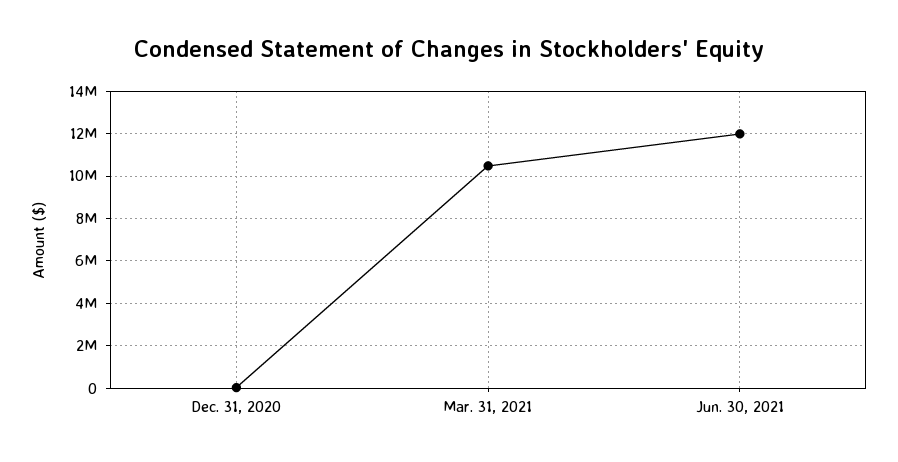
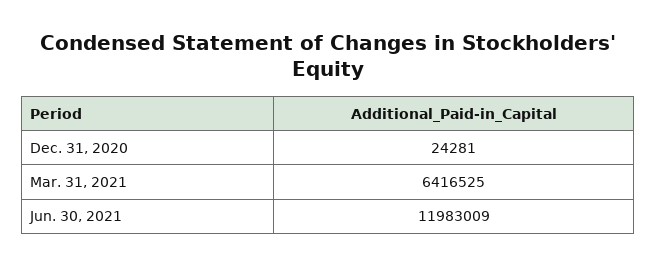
Mar. 31, 2021: 10500000 -> 6416525

